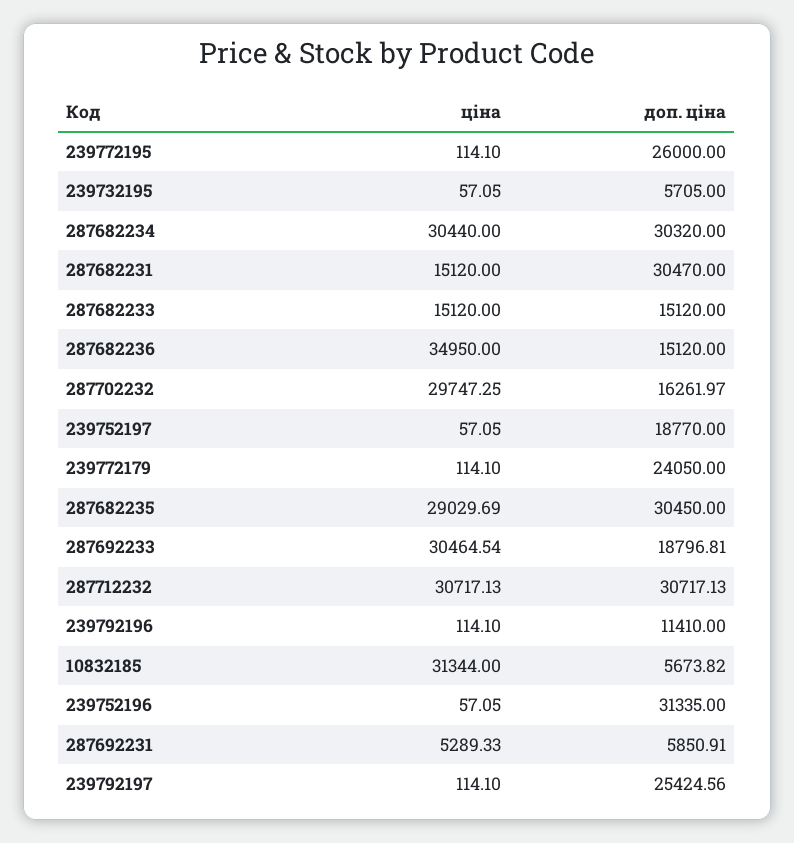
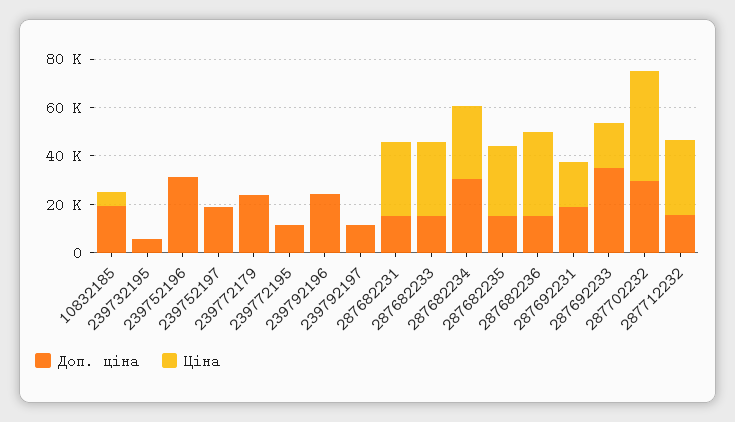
доп. ціна, 239772195: 26000 -> 10000
ціна, 287682231: 15120 -> 30000
доп. ціна, 287682231: 30470 -> 15000
ціна, 287682233: 15120 -> 30000
ціна, 287702232: 29747.25 -> 45000
доп. ціна, 287702232: 16261.97 -> 30000
доп. ціна, 287682235: 30450 -> 15000
ціна, 287692233: 30464.54 -> 20000
доп. ціна, 287692233: 18796.81 -> 35000
доп. ціна, 287712232: 30717.13 -> 15000
доп. ціна, 239792196: 11410 -> 25000
ціна, 10832185: 31344 -> 5000
доп. ціна, 10832185: 5673.82 -> 20000
ціна, 287692231: 5289.33 -> 20000
доп. ціна, 287692231: 5850.91 -> 20000
доп. ціна, 239792197: 25424.56 -> 10000

